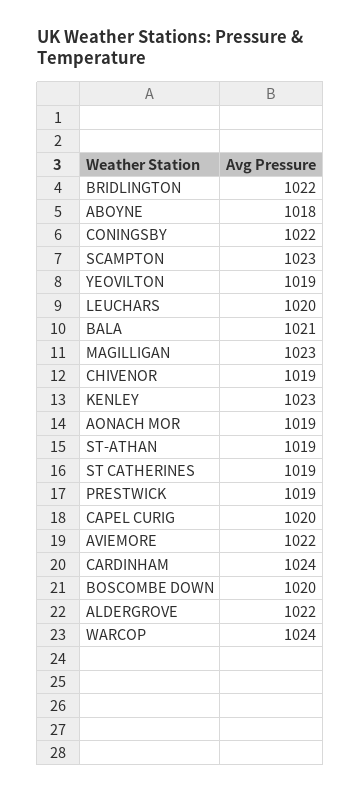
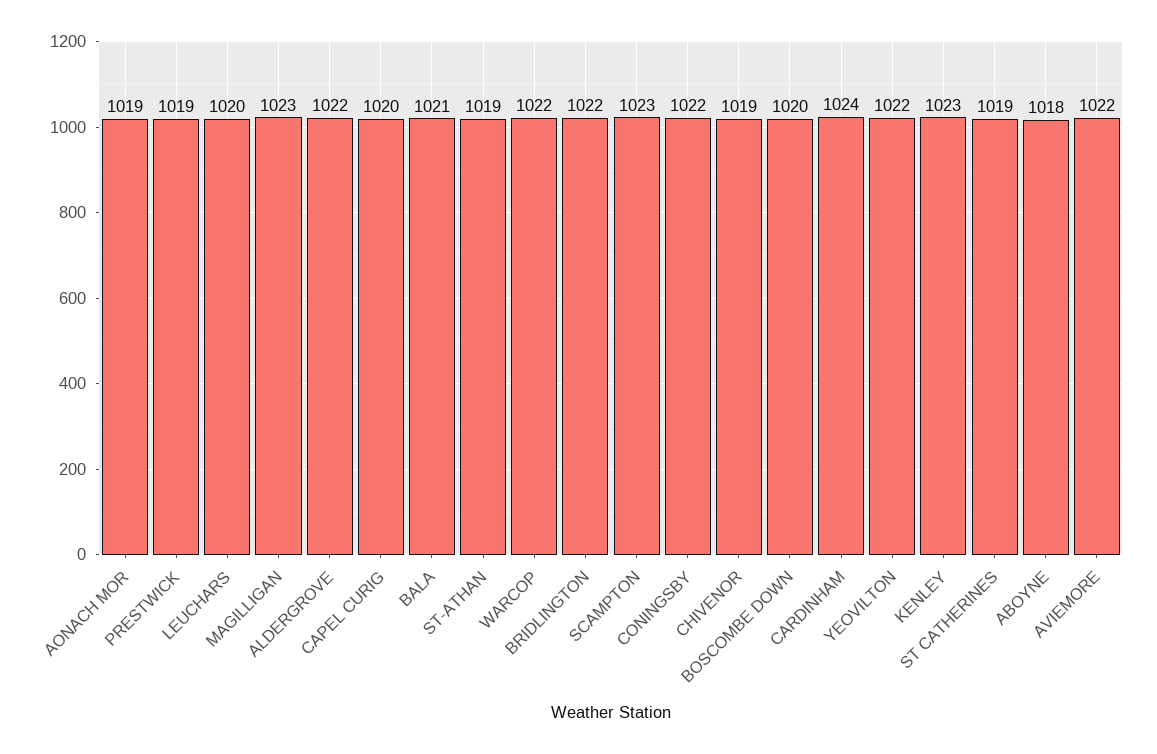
YEOVILTON: 1019 -> 1022
WARCOP: 1024 -> 1022

